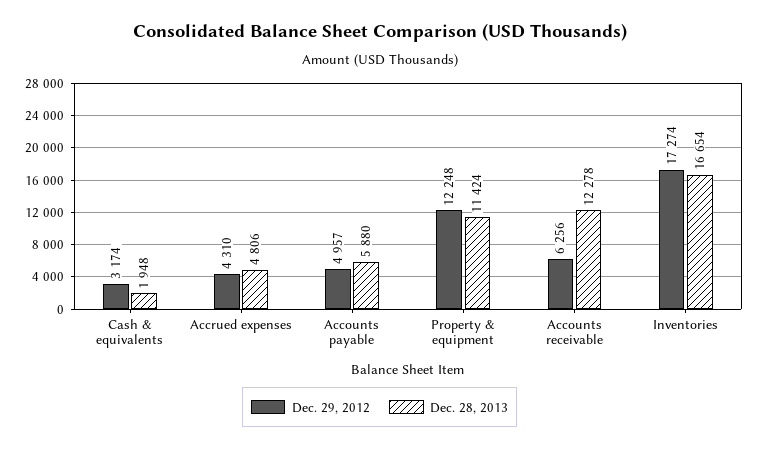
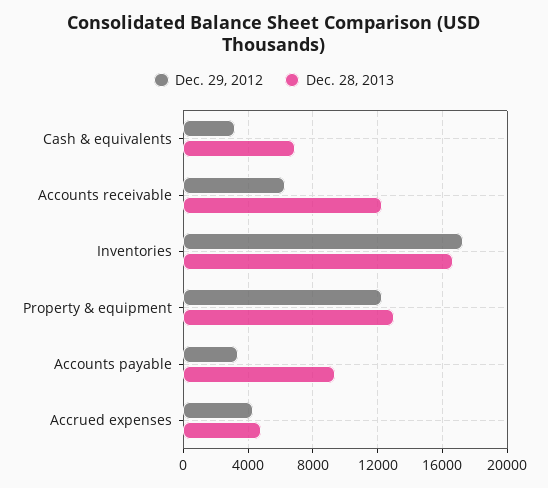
Dec. 28, 2013, Cash & equivalents: 1948 -> 7000
Dec. 29, 2012, Accounts payable: 4957 -> 3500
Dec. 28, 2013, Accounts payable: 5880 -> 9500
Dec. 28, 2013, Property & equipment: 11424 -> 13000

